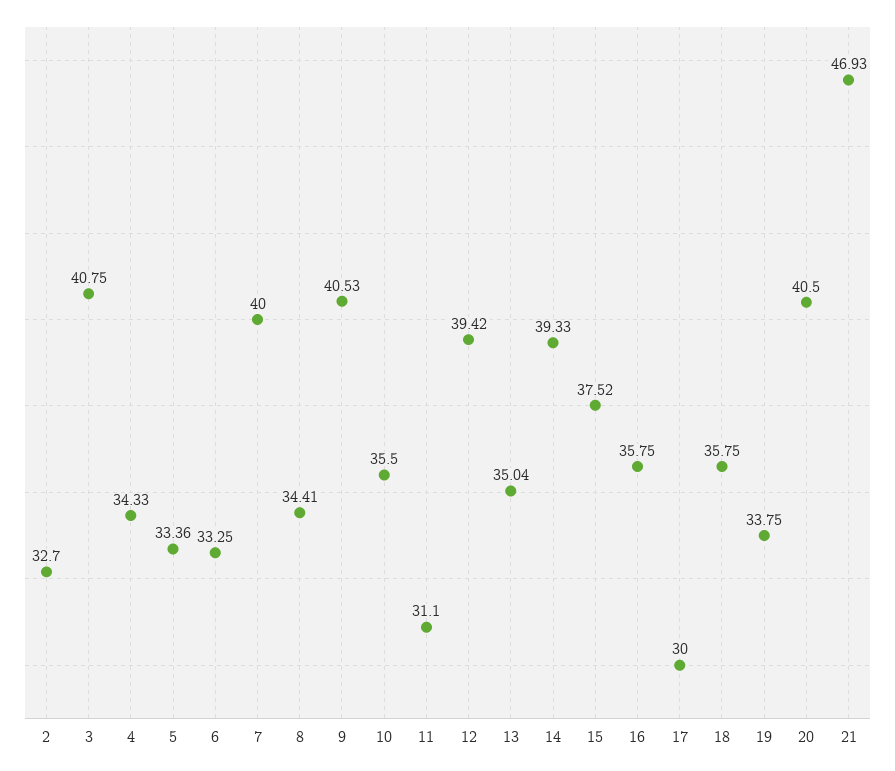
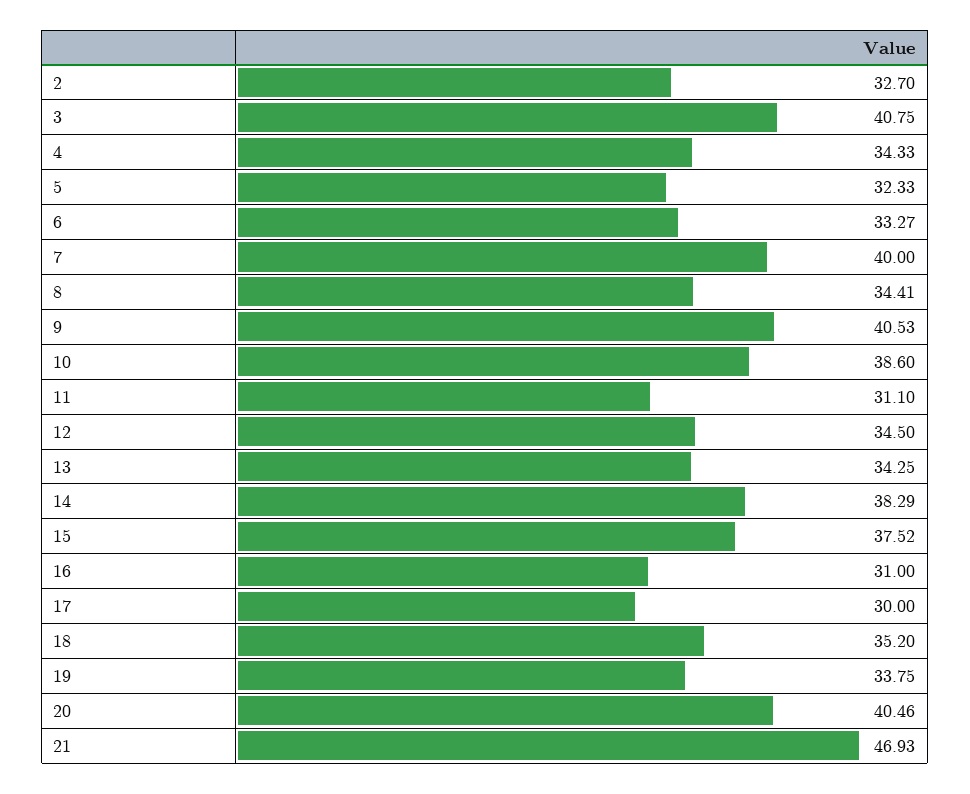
5: 33.36 -> 32.33
6: 33.25 -> 33.27
10: 35.5 -> 38.6
12: 39.42 -> 34.5
13: 35.04 -> 34.25
14: 39.33 -> 38.29
16: 35.75 -> 31
18: 35.75 -> 35.2
20: 40.5 -> 40.46

